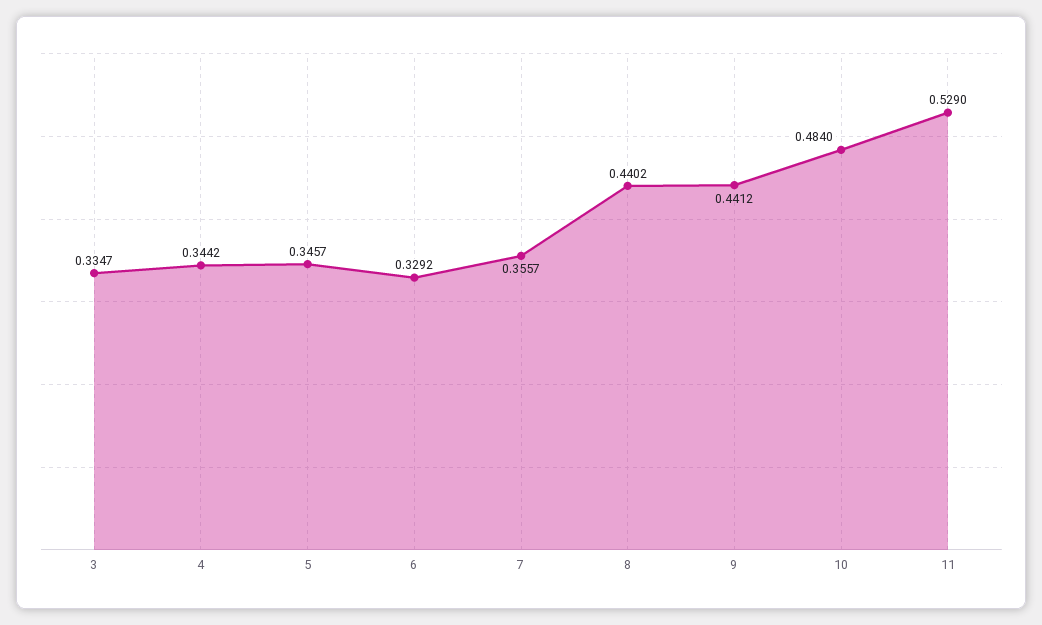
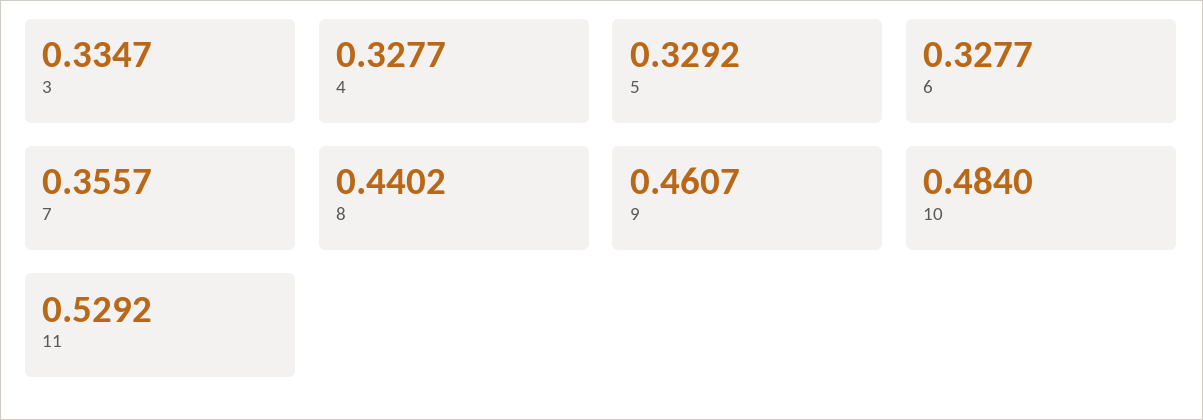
4: 0.3442 -> 0.3277
5: 0.3457 -> 0.3292
6: 0.3292 -> 0.3277
9: 0.4412 -> 0.4607
11: 0.529 -> 0.5292

